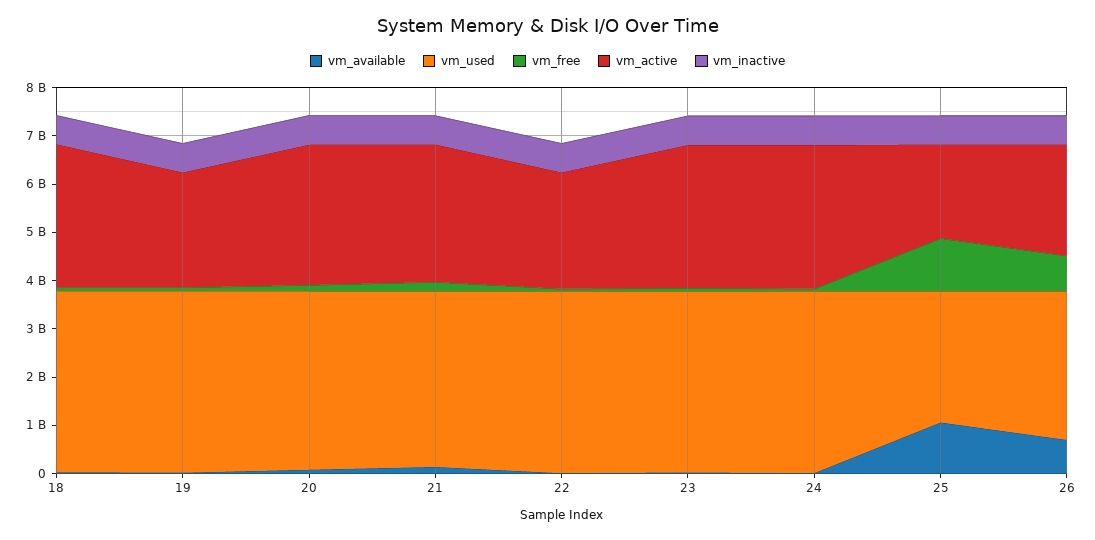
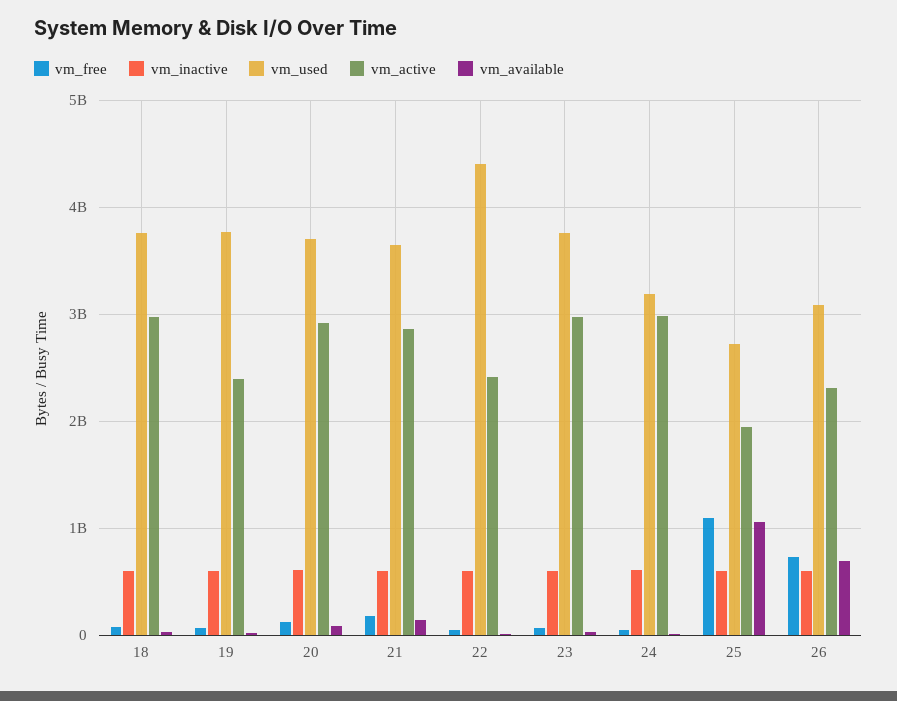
vm_used, 22: 3800000000 -> 4400000000
vm_used, 24: 3800000000 -> 3200000000

